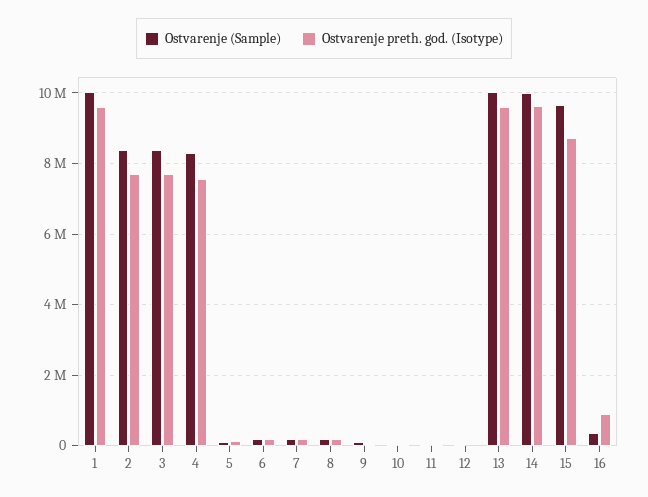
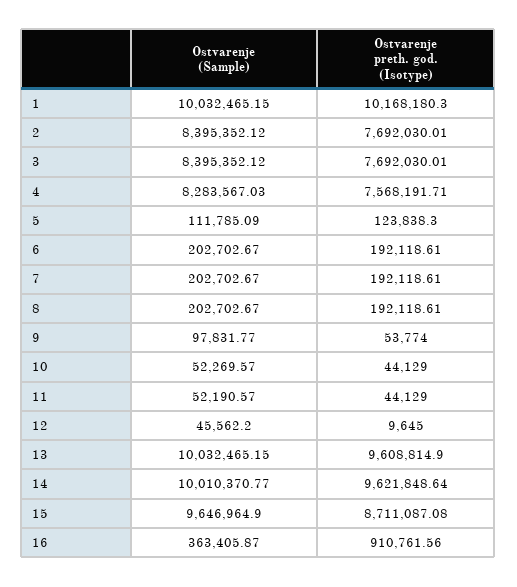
Ostvarenje preth. god. (Isotype), 1: 9600000 -> 10168180.3

